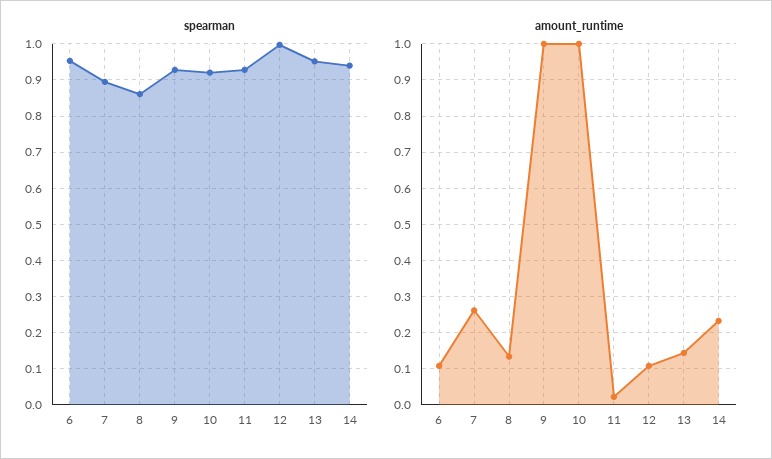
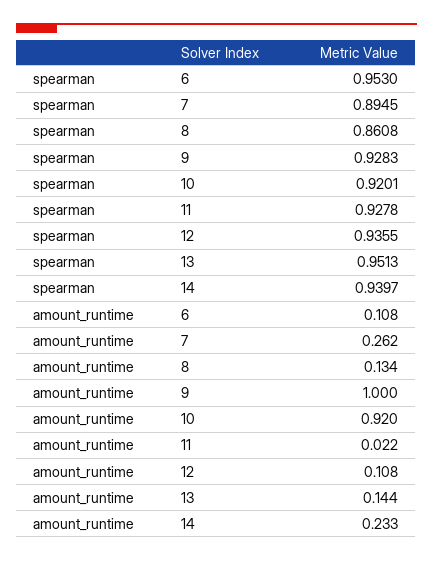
spearman, 12: 1 -> 0.9355
amount_runtime, 10: 1 -> 0.92

